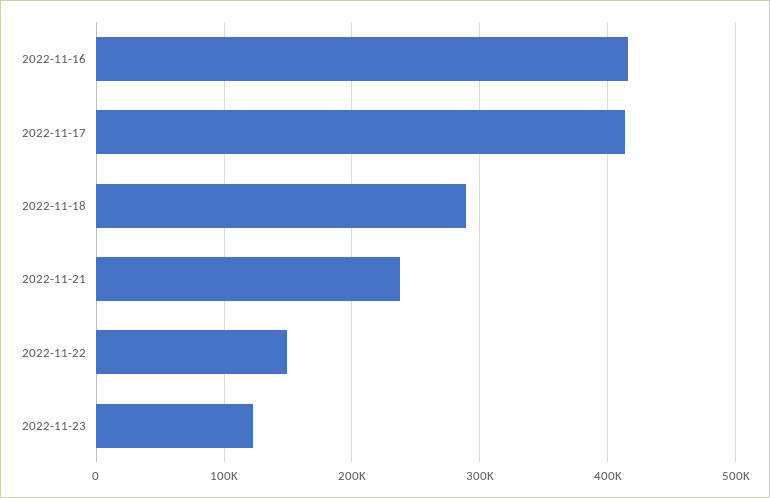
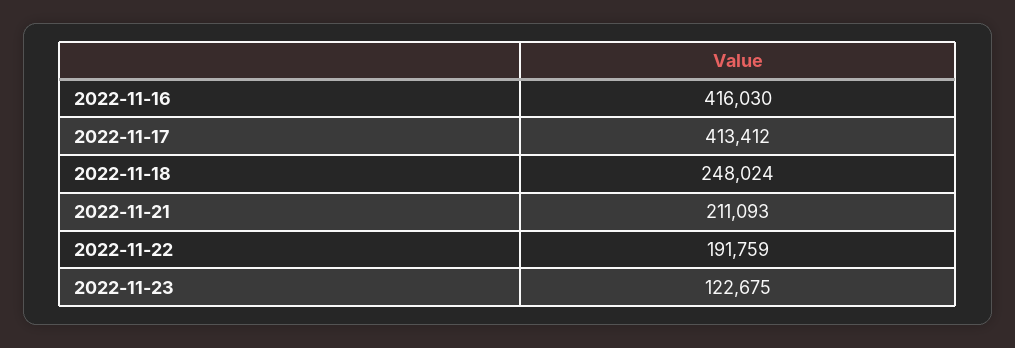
2022-11-18: 290000 -> 248024
2022-11-21: 240000 -> 211093
2022-11-22: 150000 -> 191759

